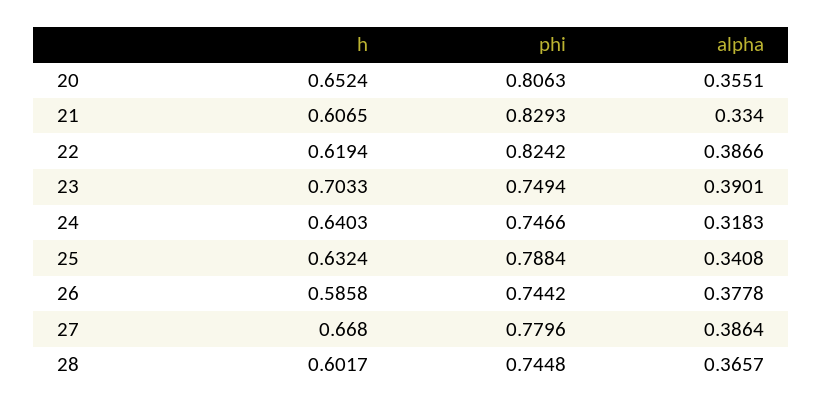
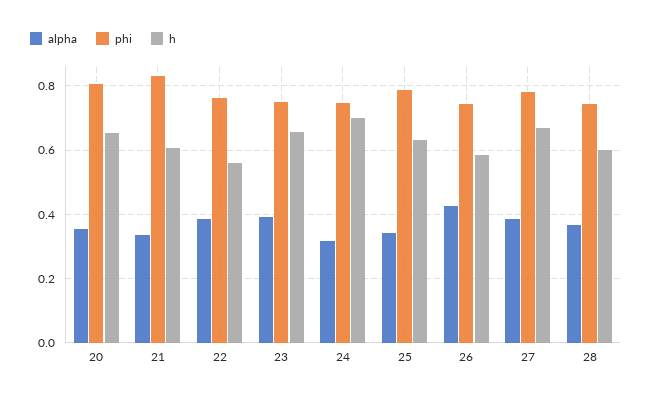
h, 22: 0.6194 -> 0.56
phi, 22: 0.8242 -> 0.76
h, 23: 0.7033 -> 0.66
h, 24: 0.6403 -> 0.7
alpha, 26: 0.3778 -> 0.42

